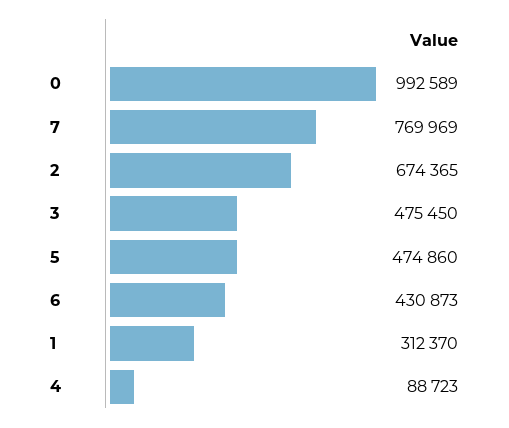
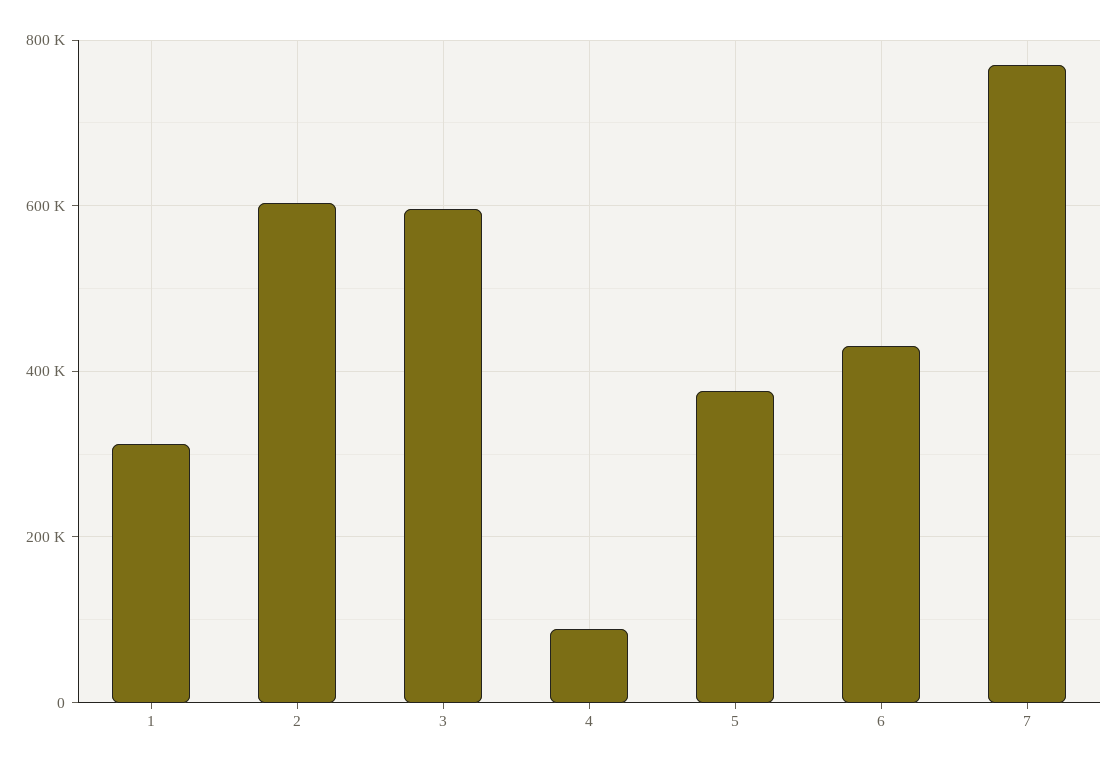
0: 992589 -> none
2: 674365 -> 600000
3: 475450 -> 600000
5: 474860 -> 380000

